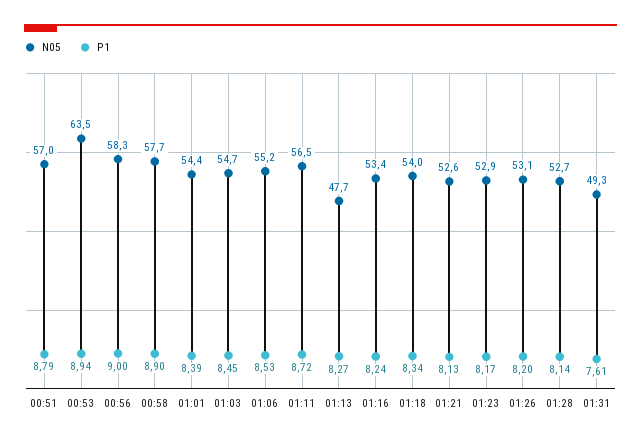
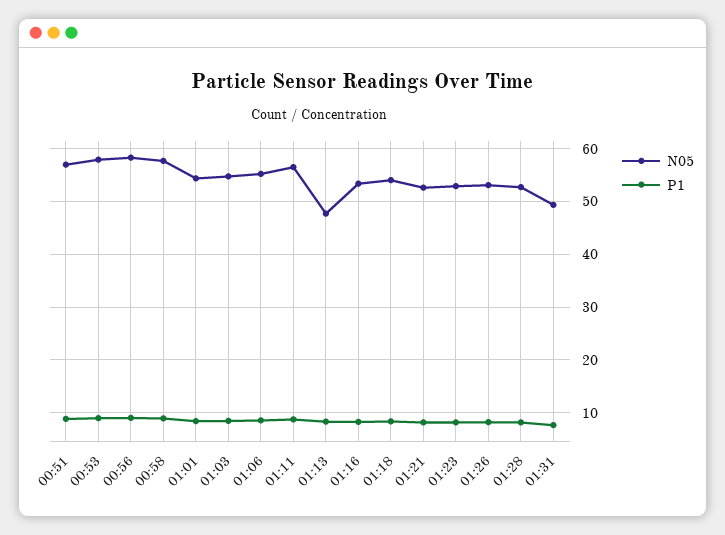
N05, 00:53: 63.5 -> 58

